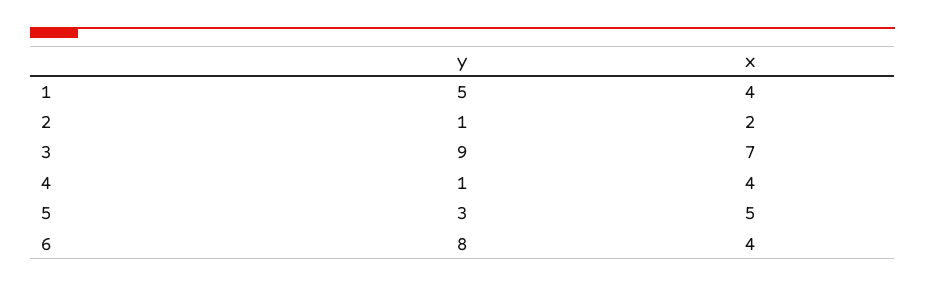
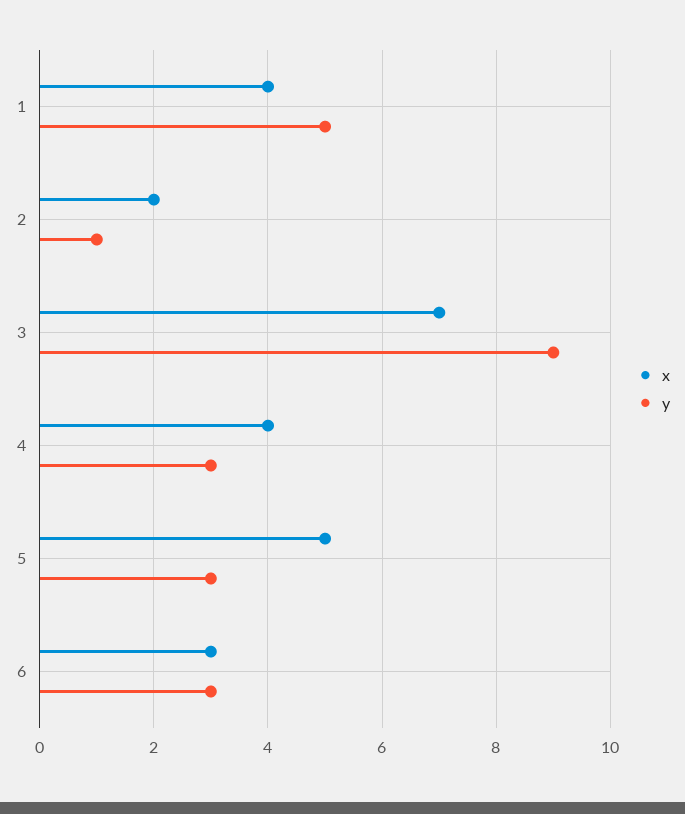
y, 4: 1 -> 3
y, 6: 8 -> 3
x, 6: 4 -> 3

